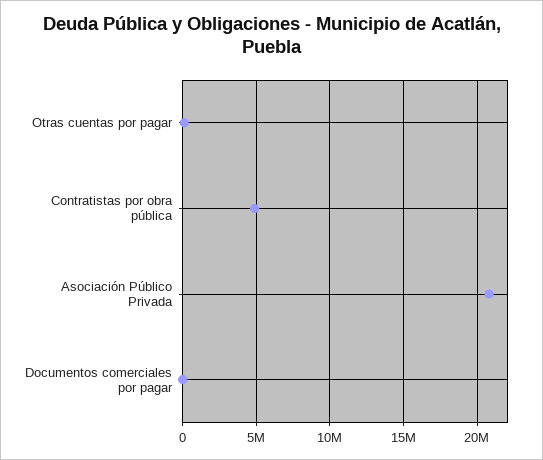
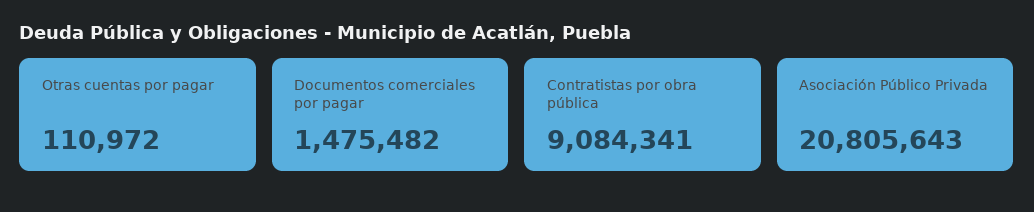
Contratistas por obra pública: 5000000 -> 9084341
Documentos comerciales por pagar: 0 -> 1475482

